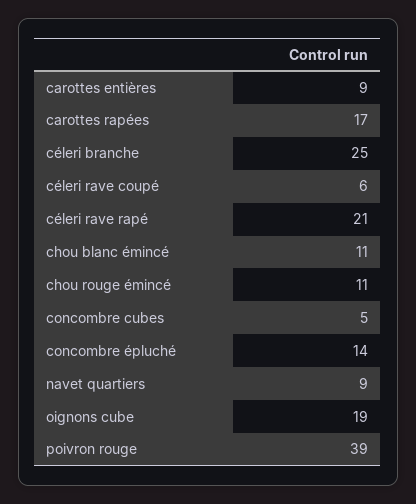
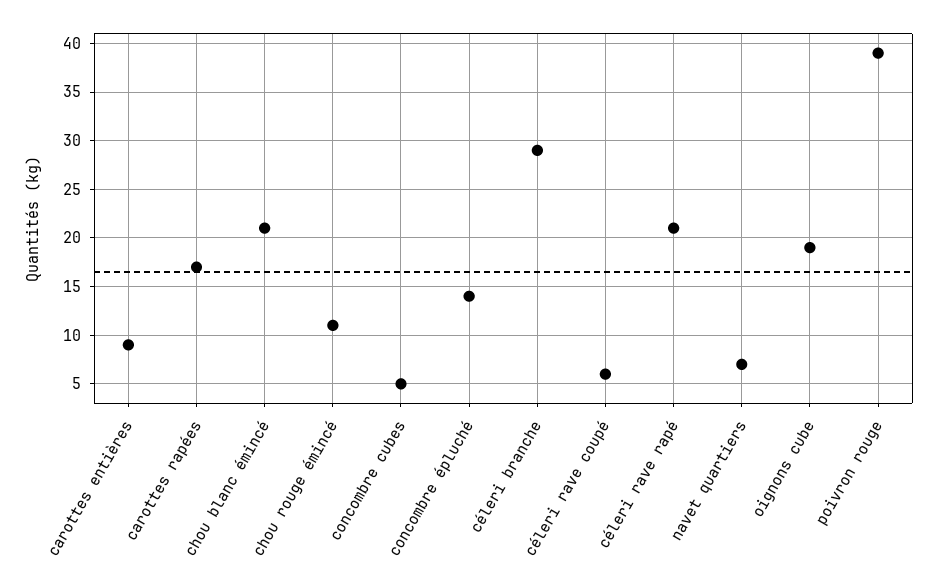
céleri branche: 25 -> 29
chou blanc émincé: 11 -> 21
navet quartiers: 9 -> 7

